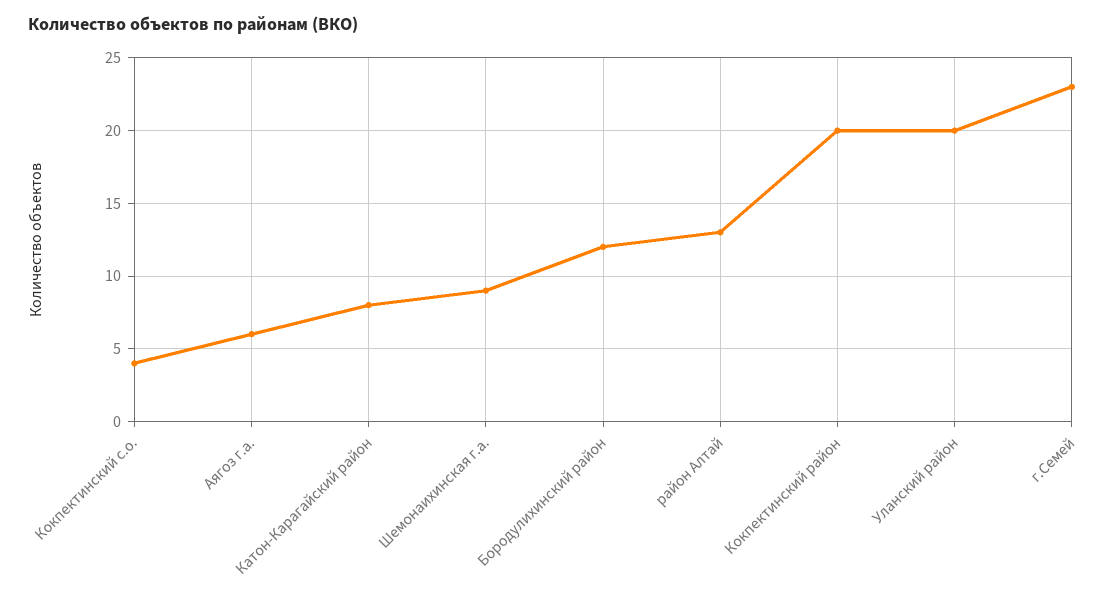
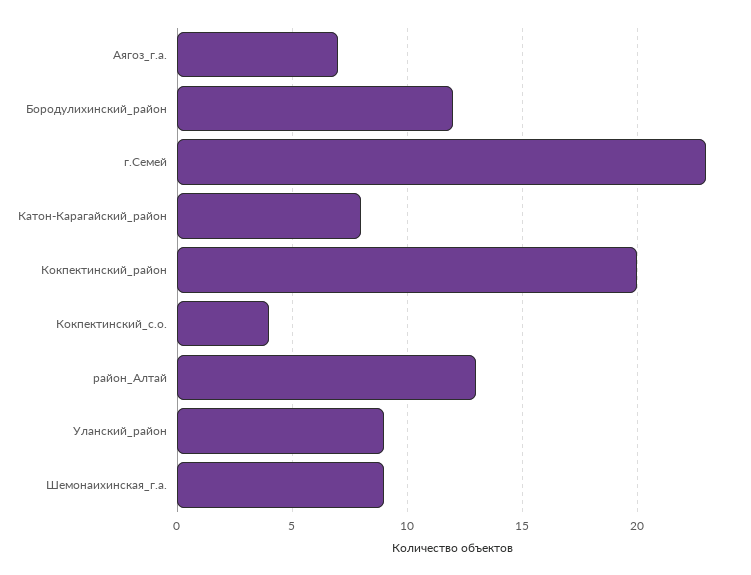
Аягоз г.а.: 6 -> 7
Уланский район: 20 -> 9

